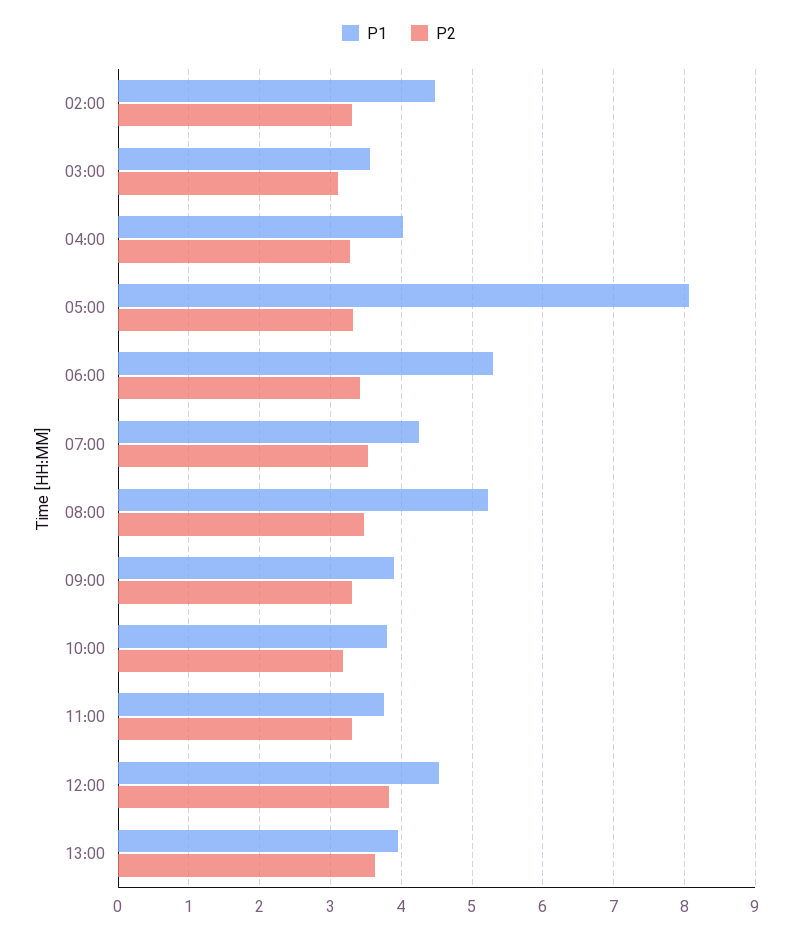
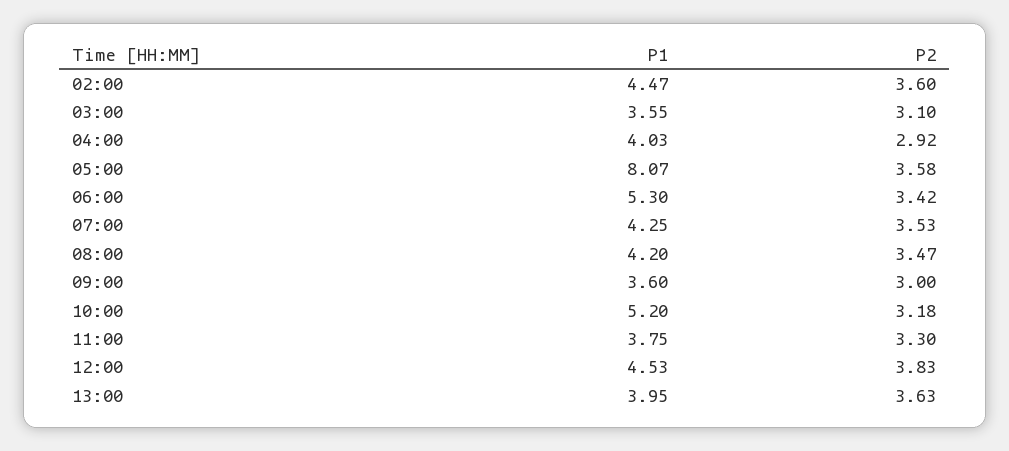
P2, 02:00: 3.3 -> 3.6
P2, 04:00: 3.3 -> 2.92
P2, 05:00: 3.3 -> 3.58
P1, 08:00: 5.2 -> 4.2
P1, 09:00: 3.9 -> 3.6
P2, 09:00: 3.3 -> 3
P1, 10:00: 3.8 -> 5.2

